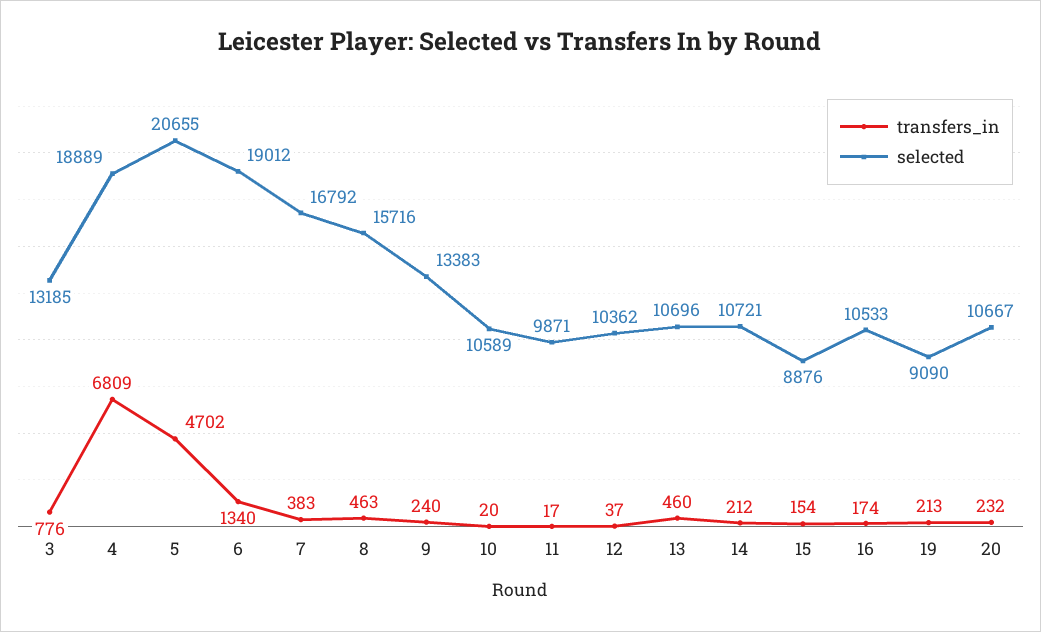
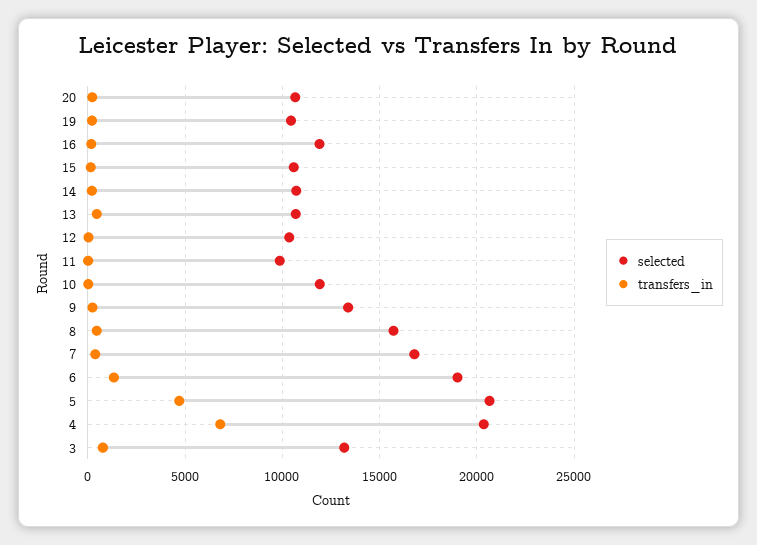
selected, 4: 18889 -> 20500
selected, 10: 10589 -> 12000
selected, 15: 8876 -> 10500
selected, 16: 10533 -> 12000
selected, 19: 9090 -> 10500

